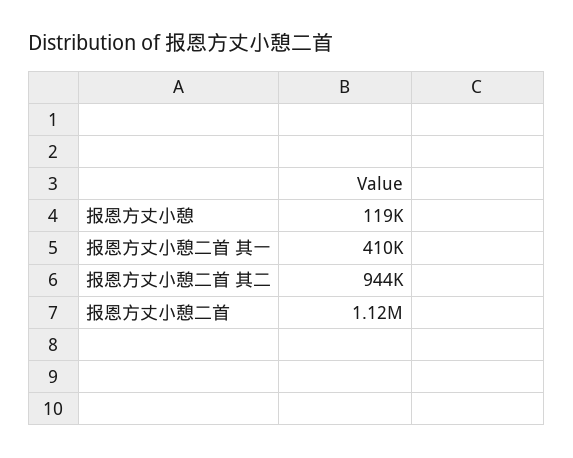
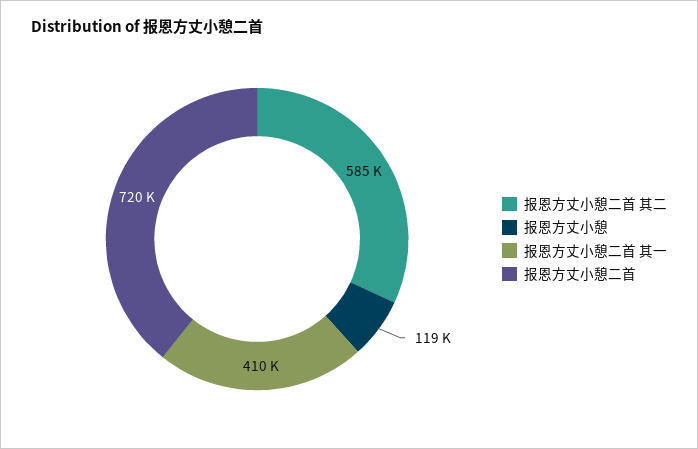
报恩方丈小憩二首 其二: 944000 -> 585000
报恩方丈小憩二首: 1120000 -> 720000

